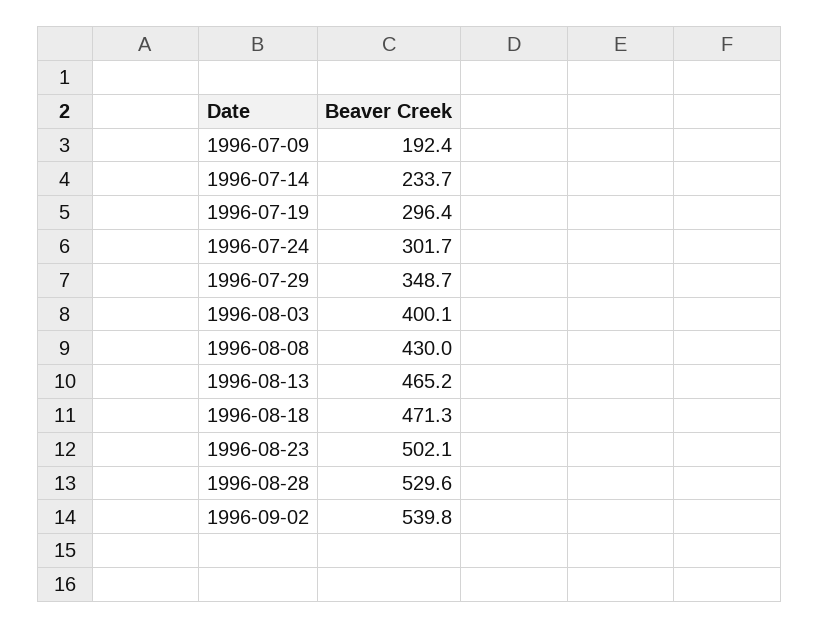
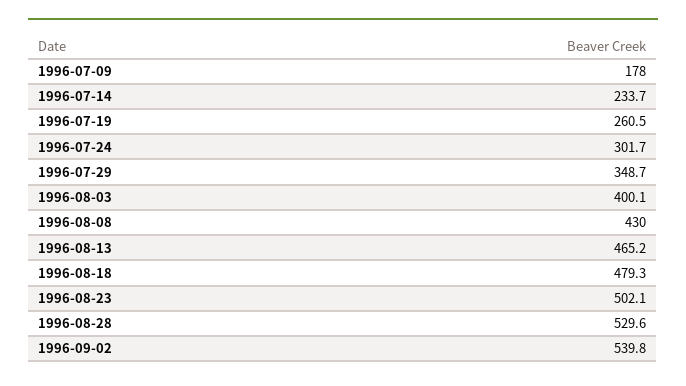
1996-07-09: 192.4 -> 178
1996-07-19: 296.4 -> 260.5
1996-08-18: 471.3 -> 479.3

